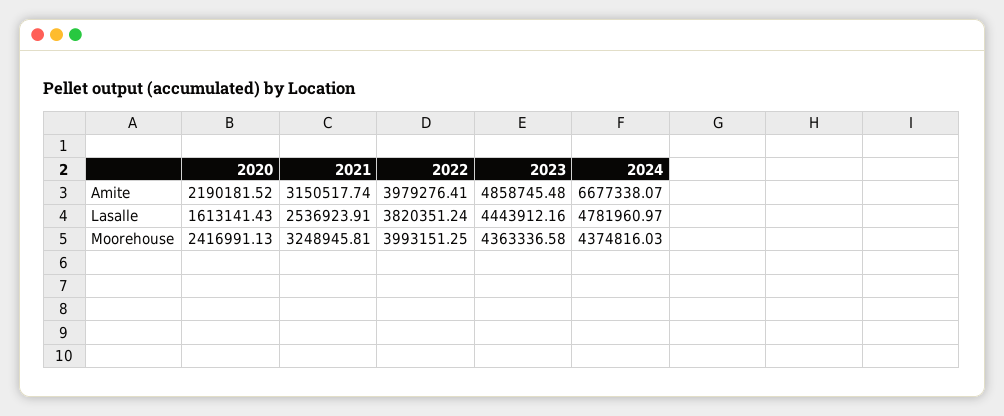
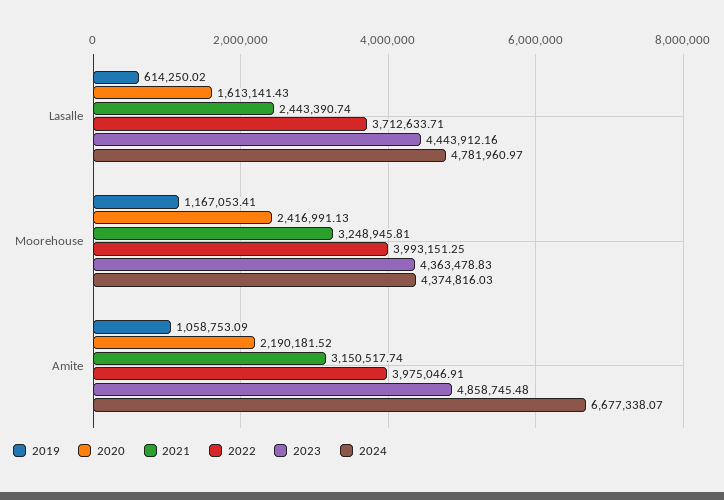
2022, Amite: 3979276.41 -> 3975046.91
2021, Lasalle: 2536923.91 -> 2443390.74
2022, Lasalle: 3820351.24 -> 3712633.71
2023, Moorehouse: 4363336.58 -> 4363478.83
2019, Lasalle: none -> 614250.02
2019, Moorehouse: none -> 1167053.41
2019, Amite: none -> 1058753.09

